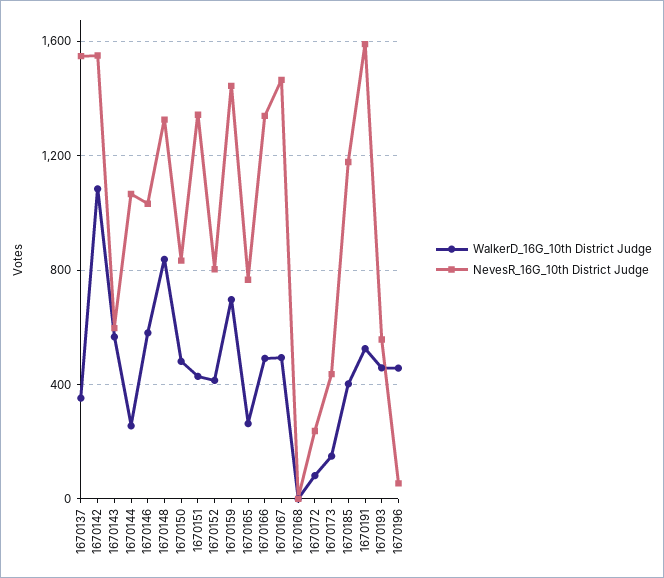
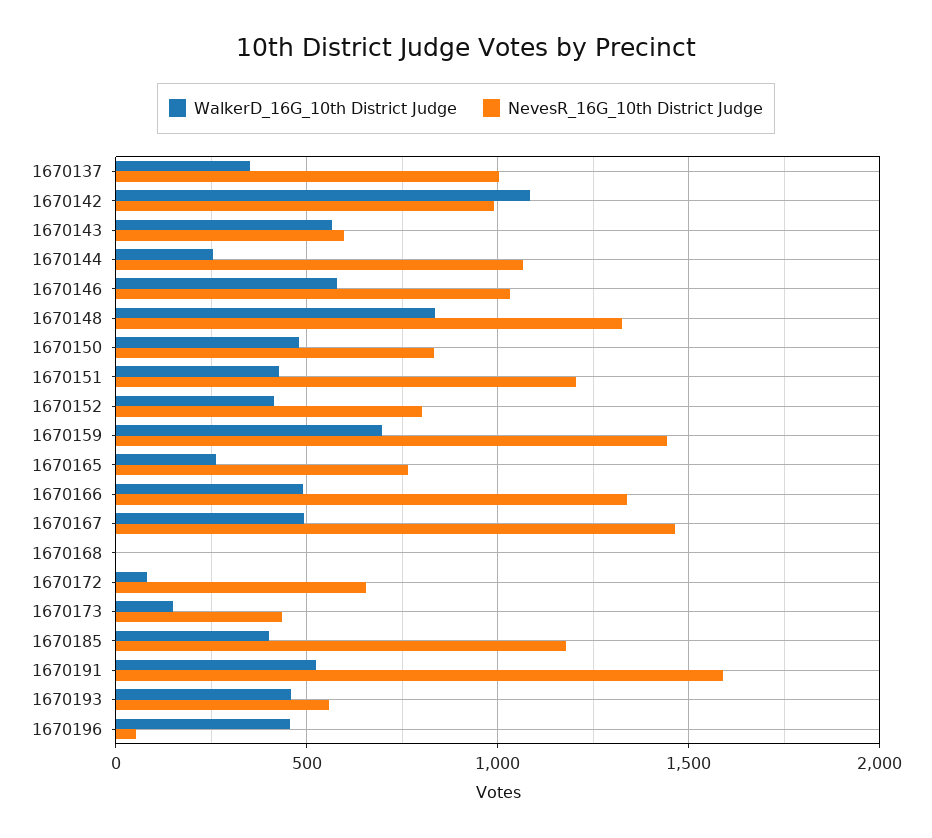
NevesR_16G_10th District Judge, 1670137: 1550 -> 1000
NevesR_16G_10th District Judge, 1670142: 1550 -> 1000
NevesR_16G_10th District Judge, 1670151: 1350 -> 1200
NevesR_16G_10th District Judge, 1670172: 250 -> 650

